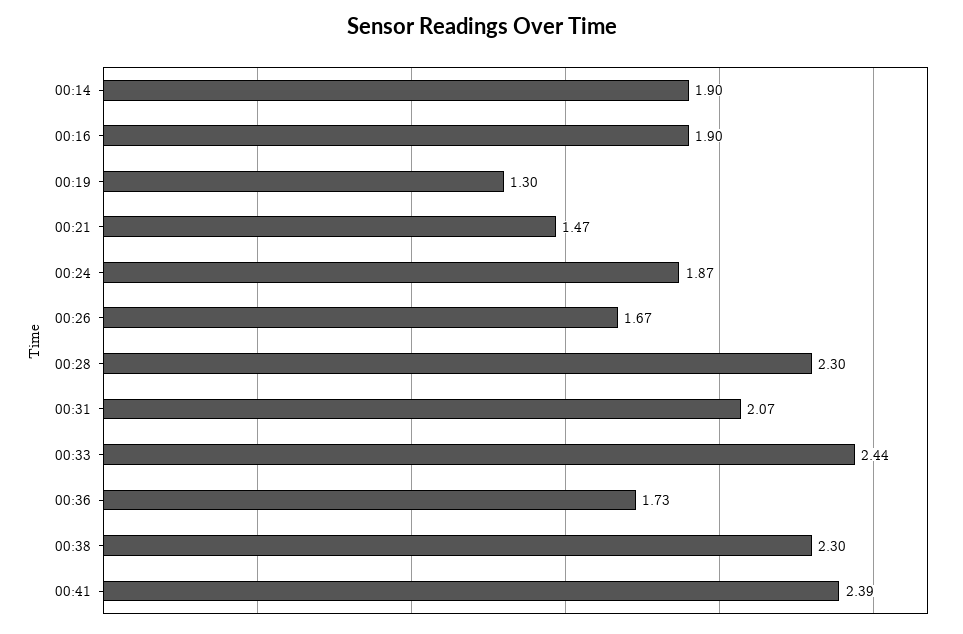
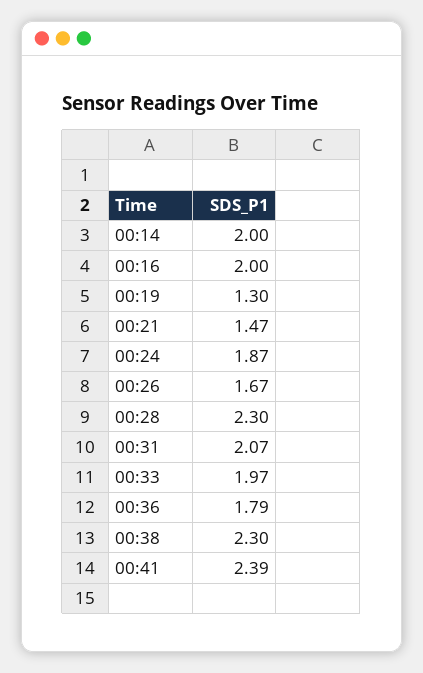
00:14: 1.9 -> 2
00:16: 1.9 -> 2
00:33: 2.44 -> 1.97
00:36: 1.73 -> 1.79

